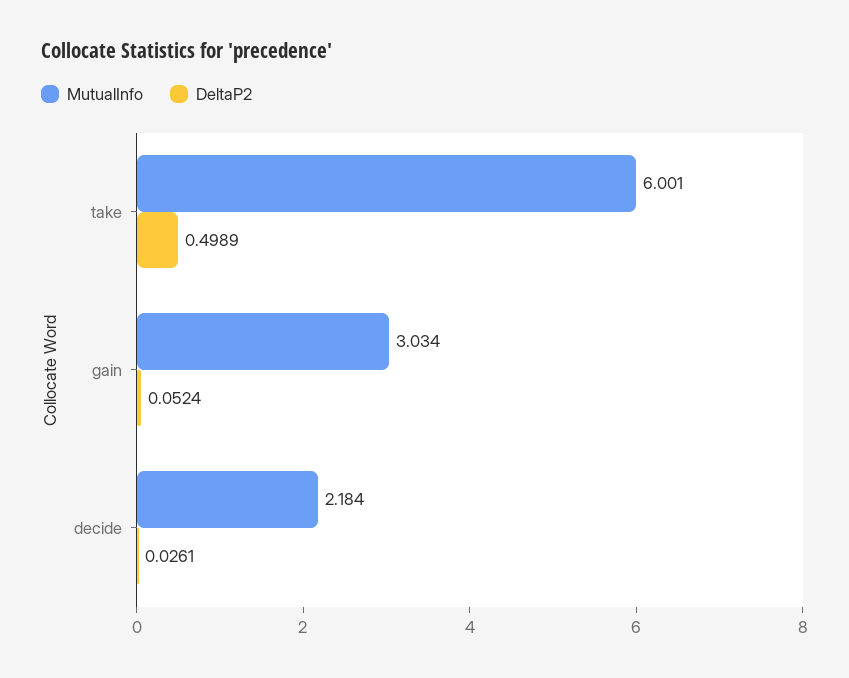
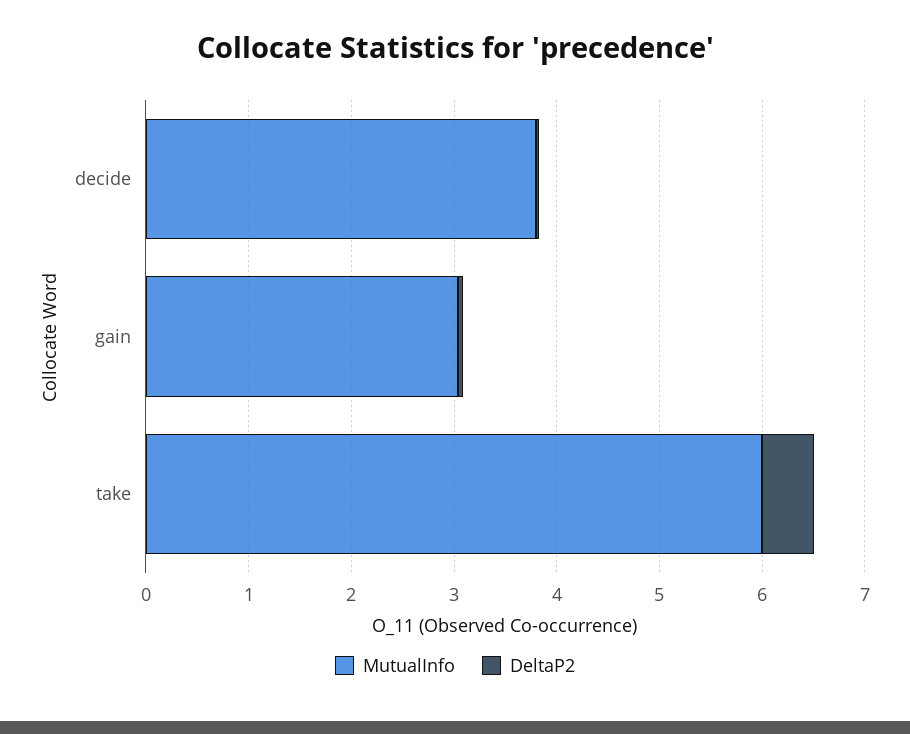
MutualInfo, decide: 2.184 -> 3.8

